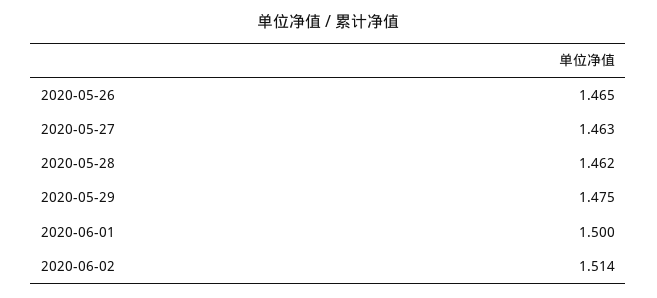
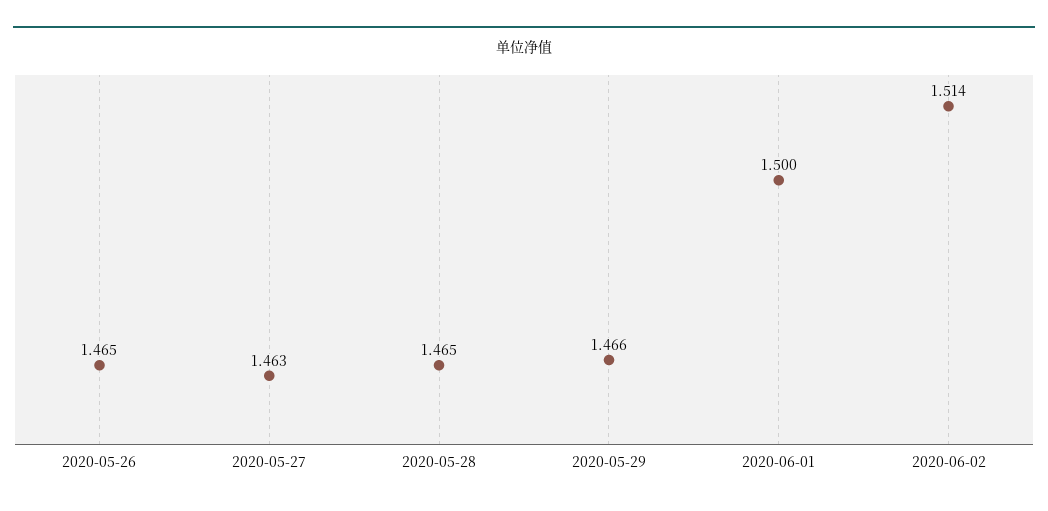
2020-05-28: 1.462 -> 1.465
2020-05-29: 1.475 -> 1.466

